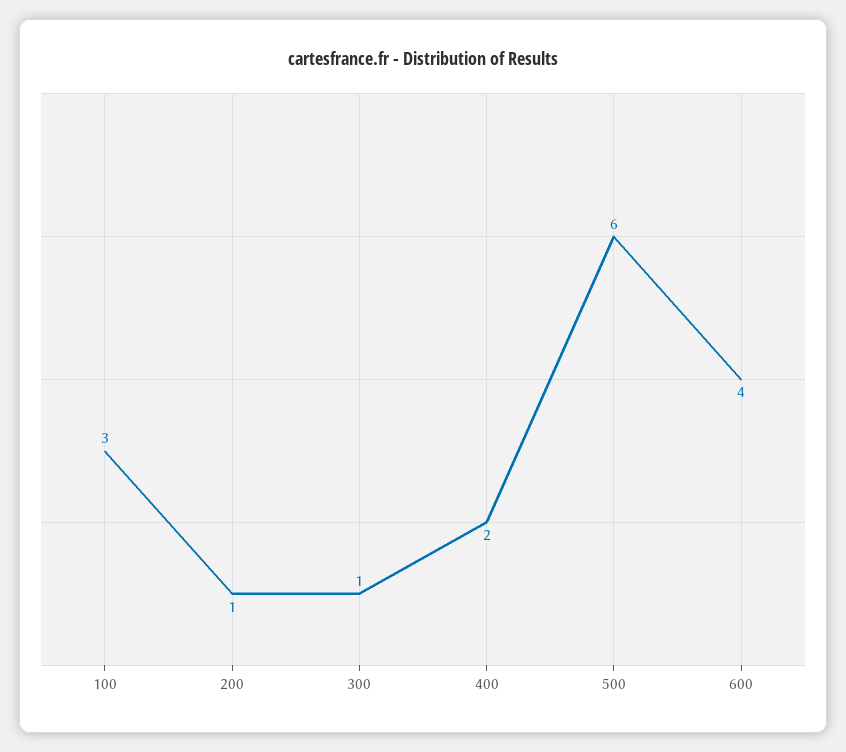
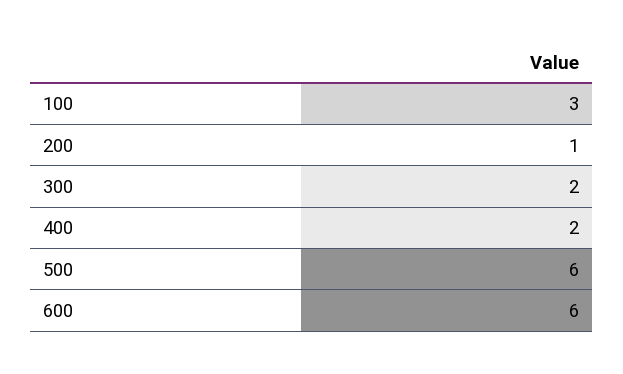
300: 1 -> 2
600: 4 -> 6

